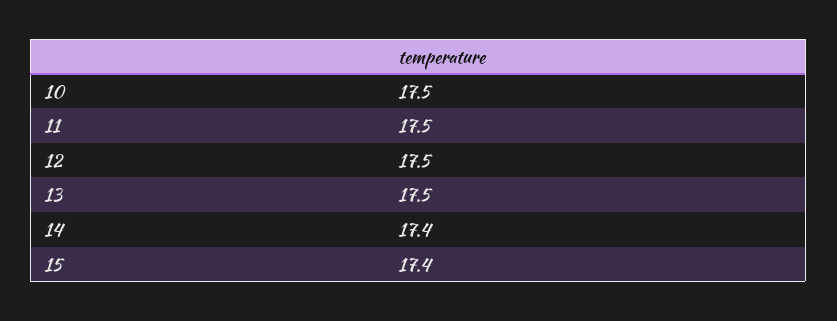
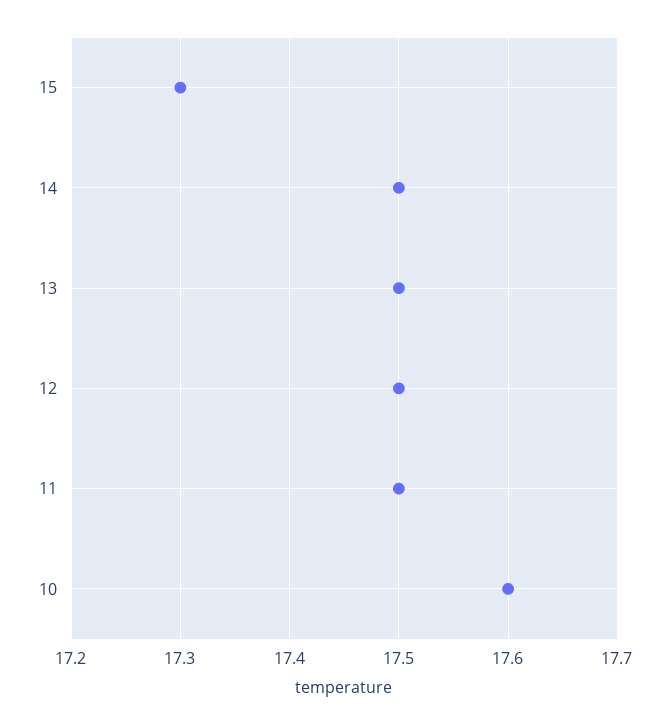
10: 17.5 -> 17.6
14: 17.4 -> 17.5
15: 17.4 -> 17.3

